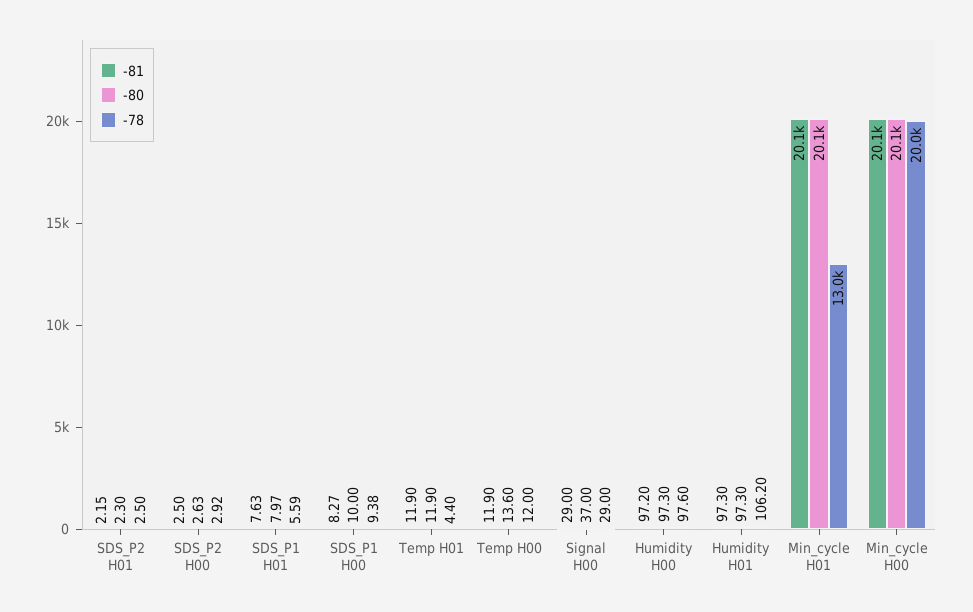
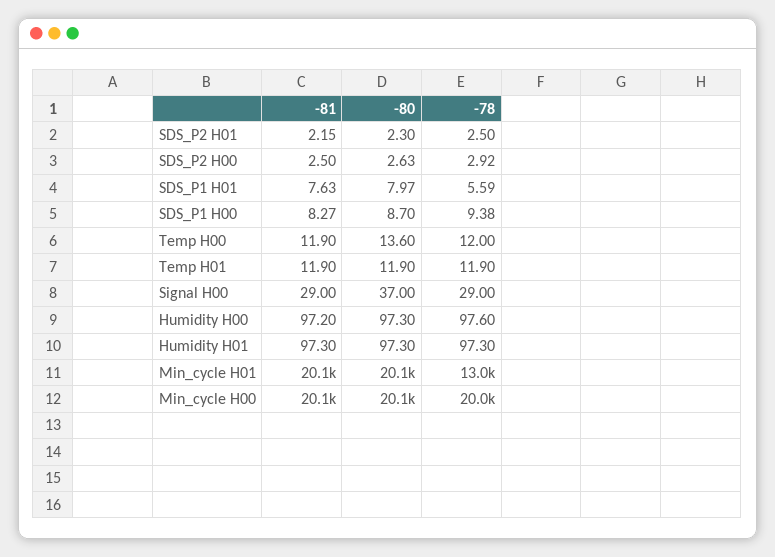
-80, SDS_P1 H00: 10 -> 8.7
-78, Temp H01: 4.4 -> 11.9
-78, Humidity H01: 106.2 -> 97.3

